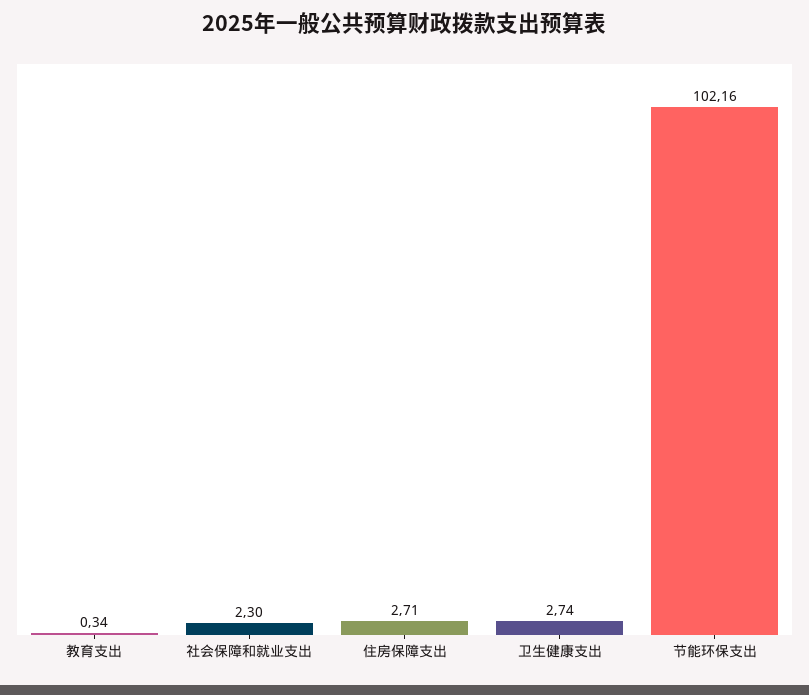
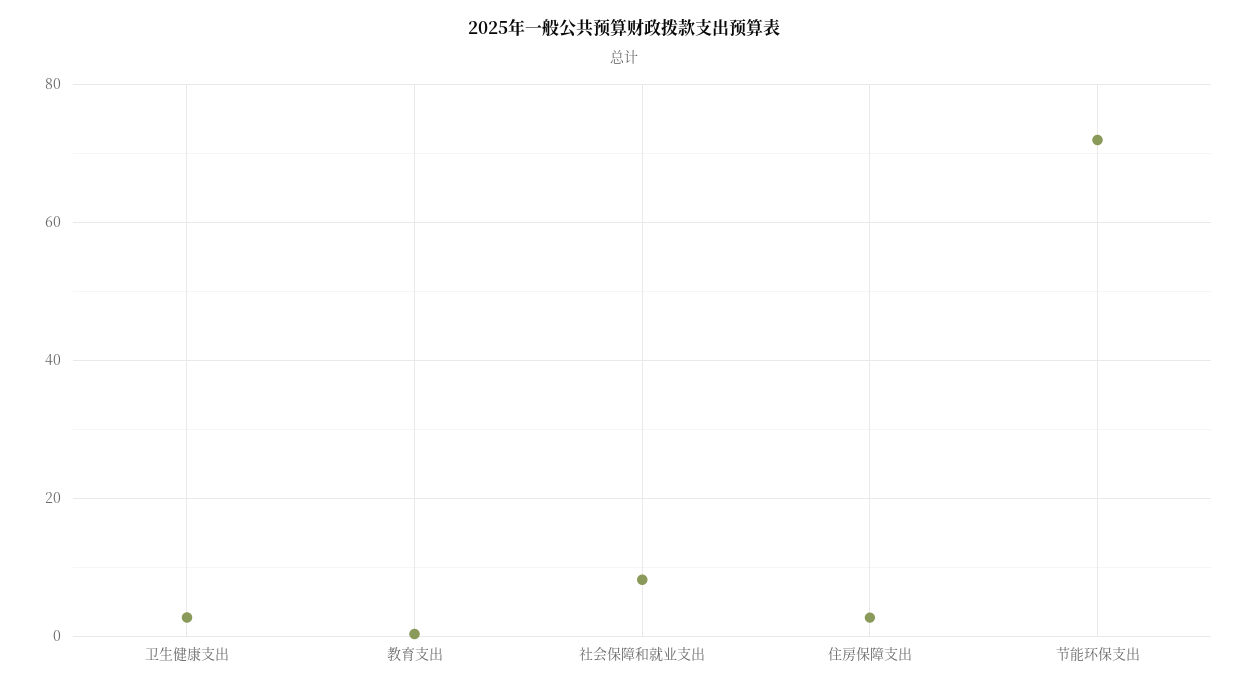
社会保障和就业支出: 2.3 -> 8
节能环保支出: 102.16 -> 72

